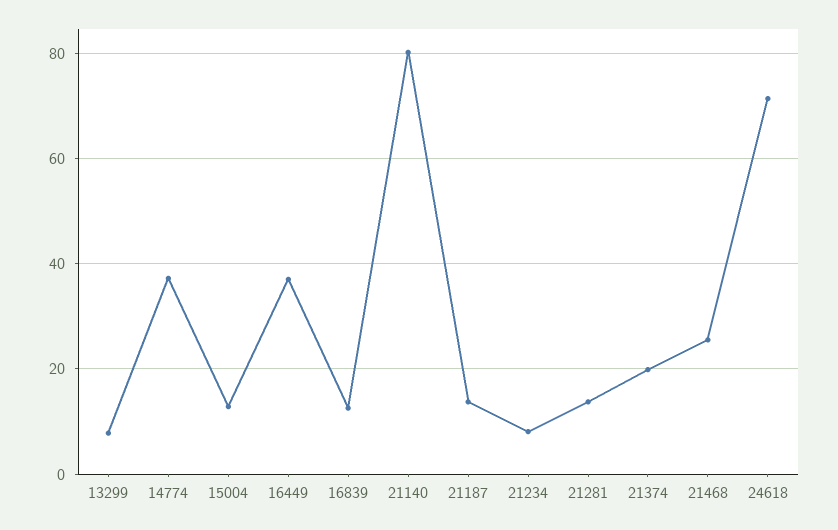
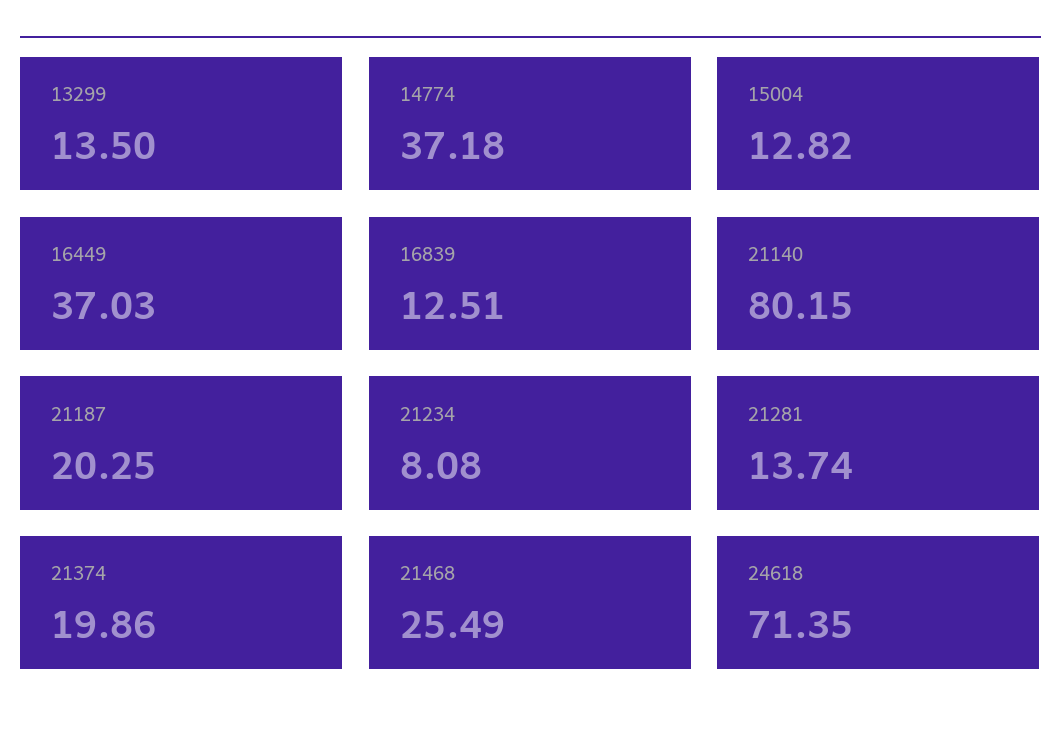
13299: 8 -> 13.5
21187: 14 -> 20.25

